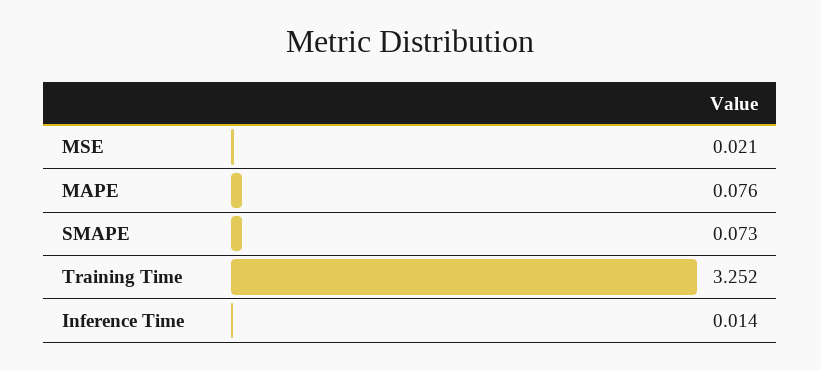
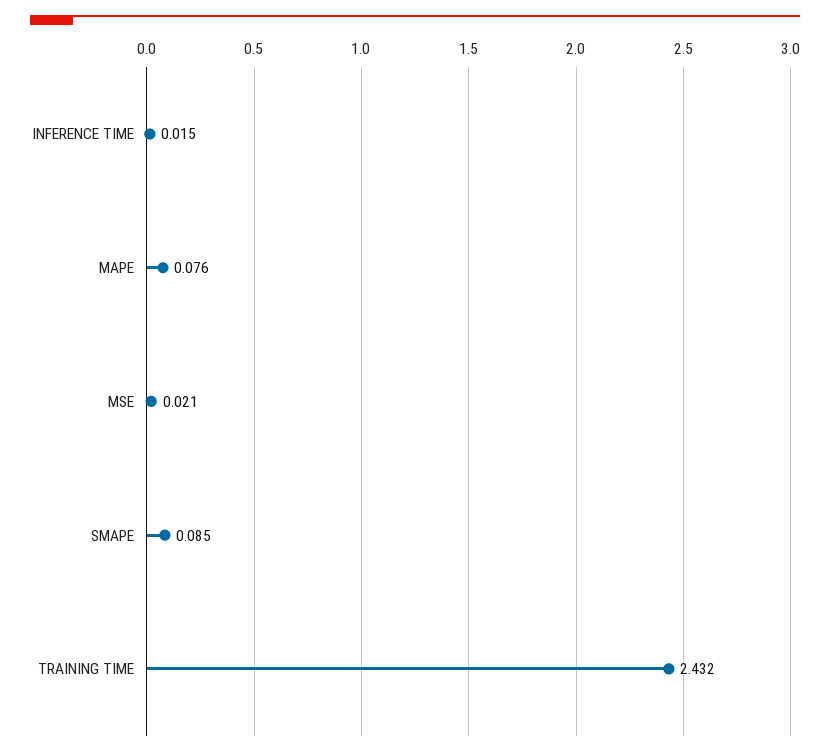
SMAPE: 0.073 -> 0.085
Training Time: 3.252 -> 2.432
Inference Time: 0.014 -> 0.015

